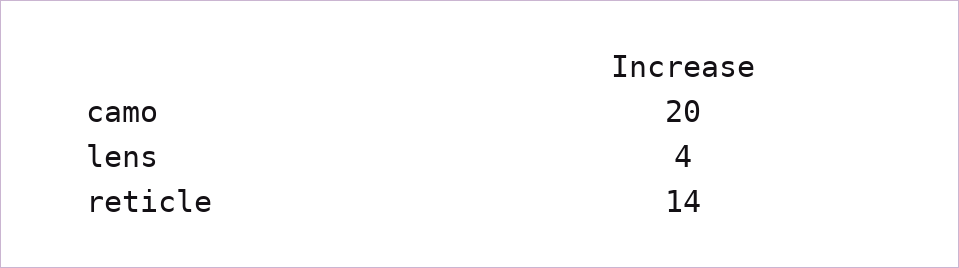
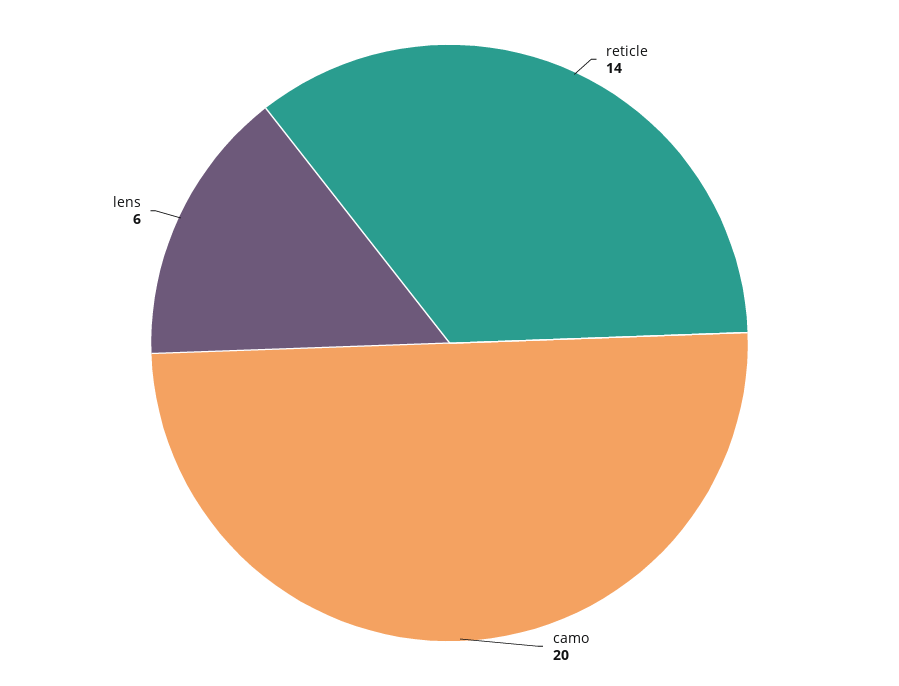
lens: 4 -> 6

